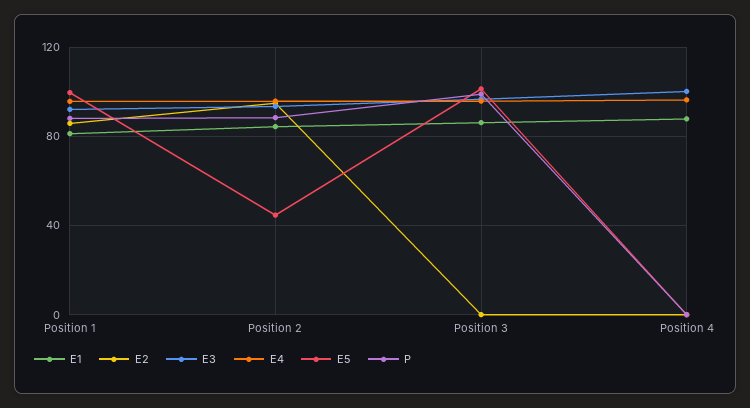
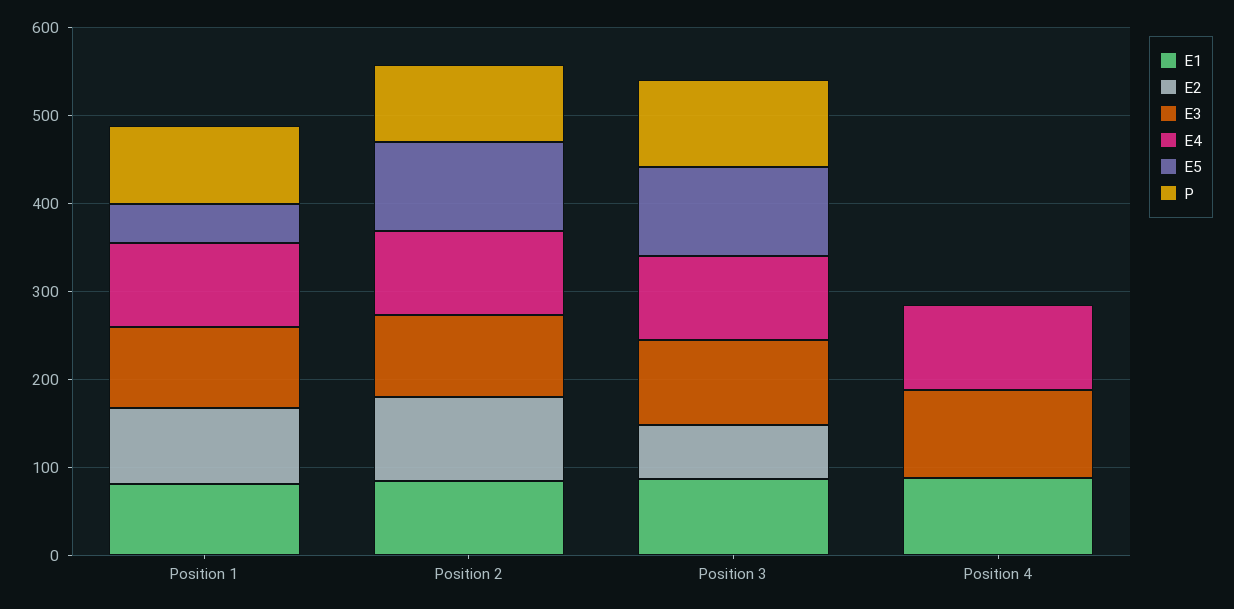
E5, Position 1: 100 -> 40
E5, Position 2: 45 -> 100
E2, Position 3: 0 -> 60

